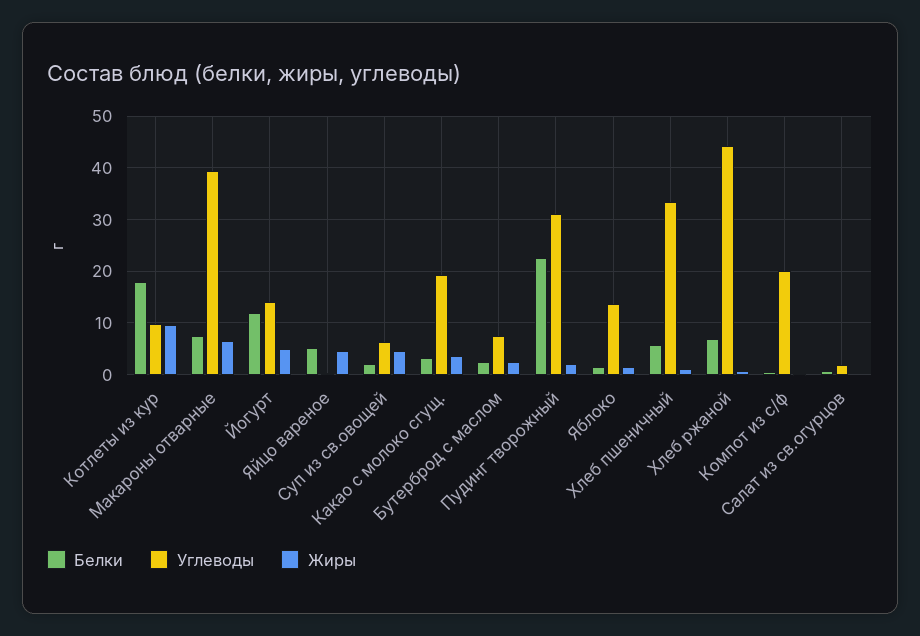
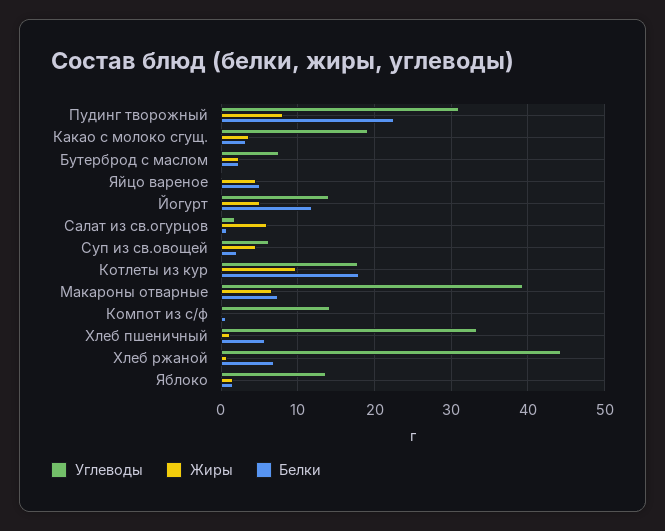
Углеводы, Котлеты из кур: 10 -> 18
Жиры, Пудинг творожный: 2 -> 8
Углеводы, Компот из с/ф: 20 -> 14
Жиры, Салат из св.огурцов: 0 -> 6

